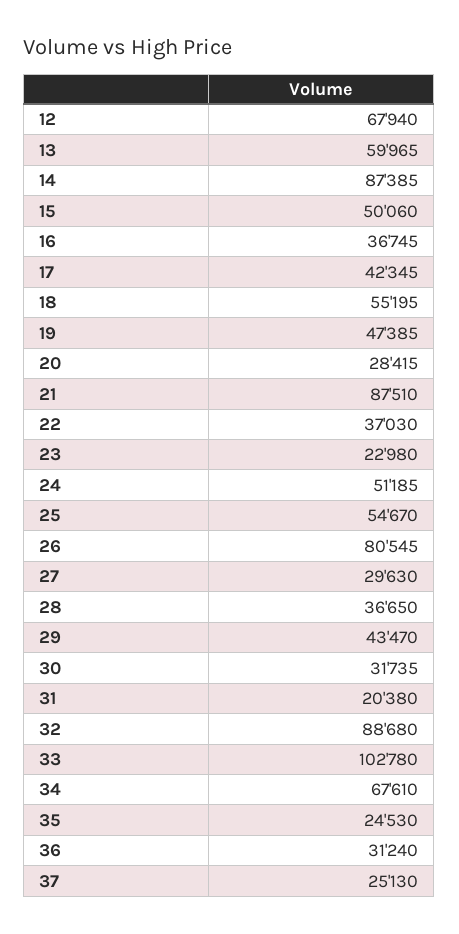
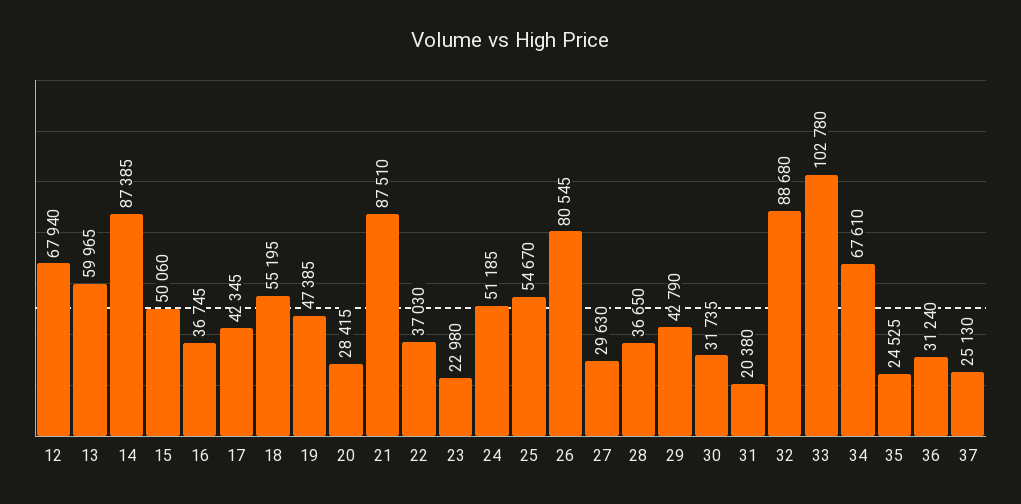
29: 43470 -> 42790
35: 24530 -> 24525

